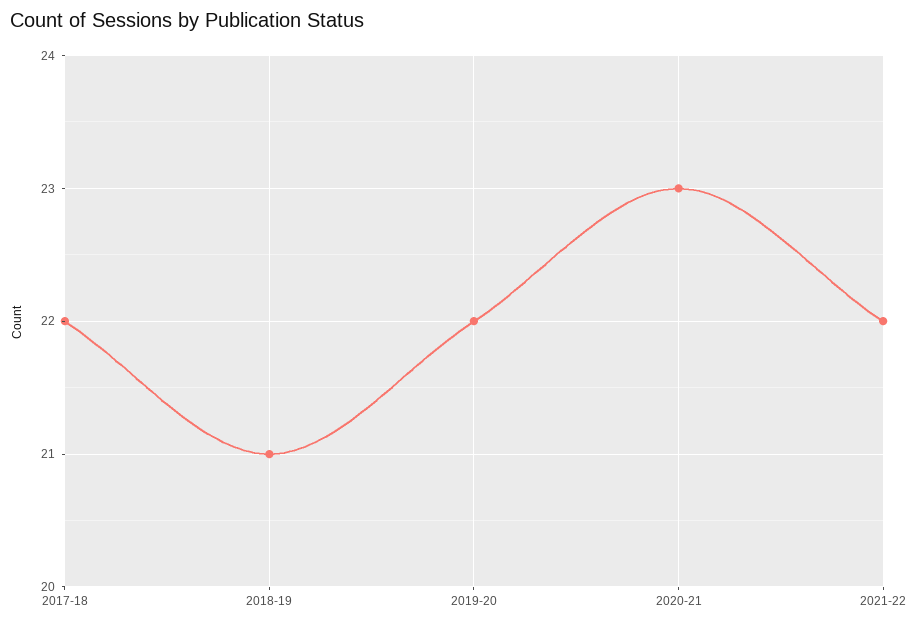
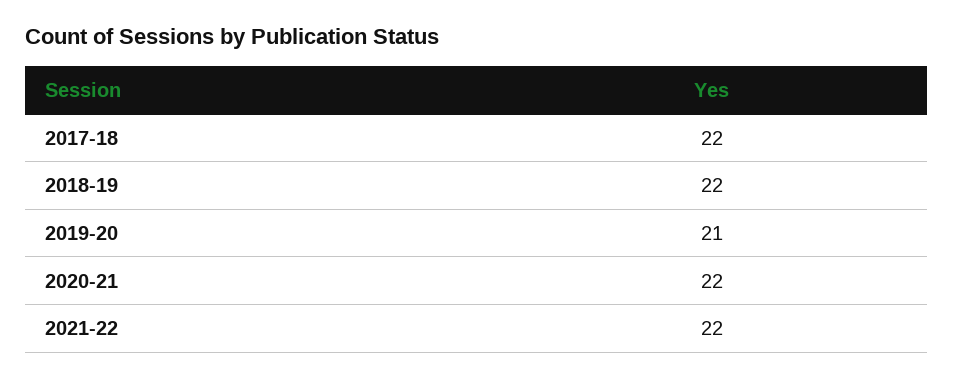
2018-19: 21 -> 22
2019-20: 22 -> 21
2020-21: 23 -> 22

